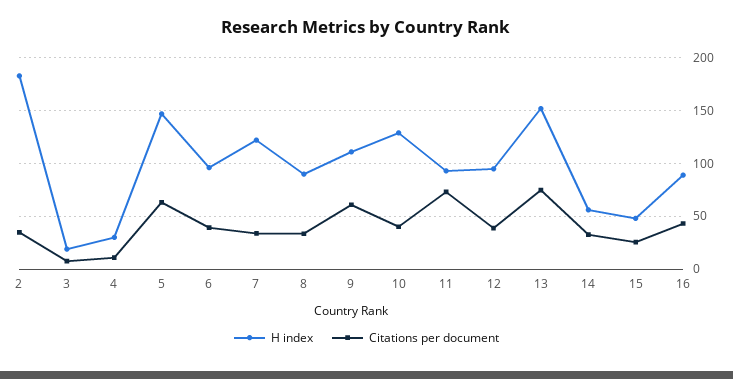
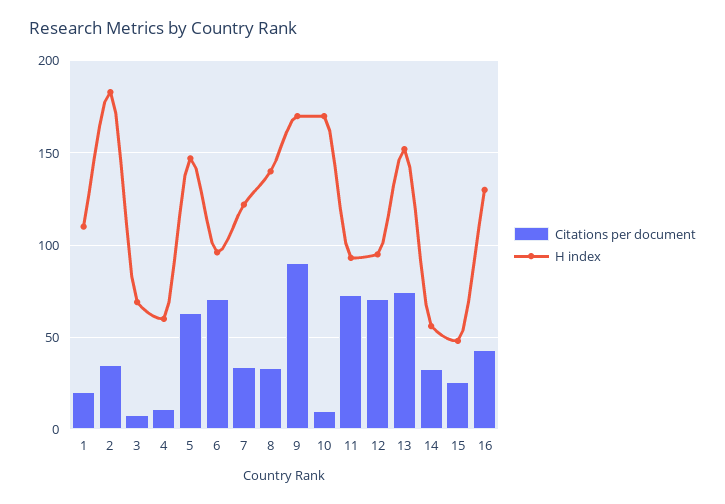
H index, 3: 20 -> 70
H index, 4: 30 -> 60
Citations per document, 6: 40 -> 70
H index, 8: 90 -> 140
H index, 9: 110 -> 170
Citations per document, 9: 60 -> 90
H index, 10: 130 -> 170
Citations per document, 10: 40 -> 10
Citations per document, 12: 40 -> 70
H index, 16: 90 -> 130
Citations per document, 1: none -> 20
H index, 1: none -> 110

